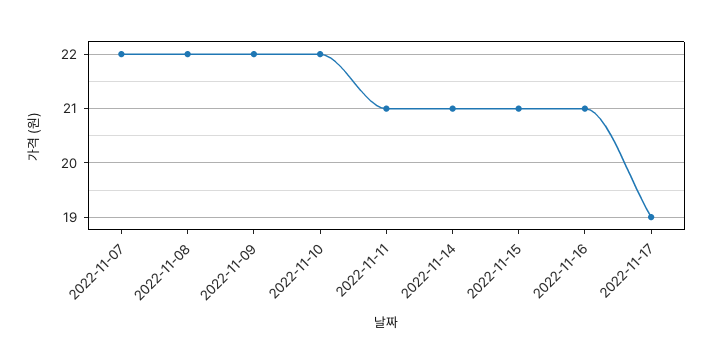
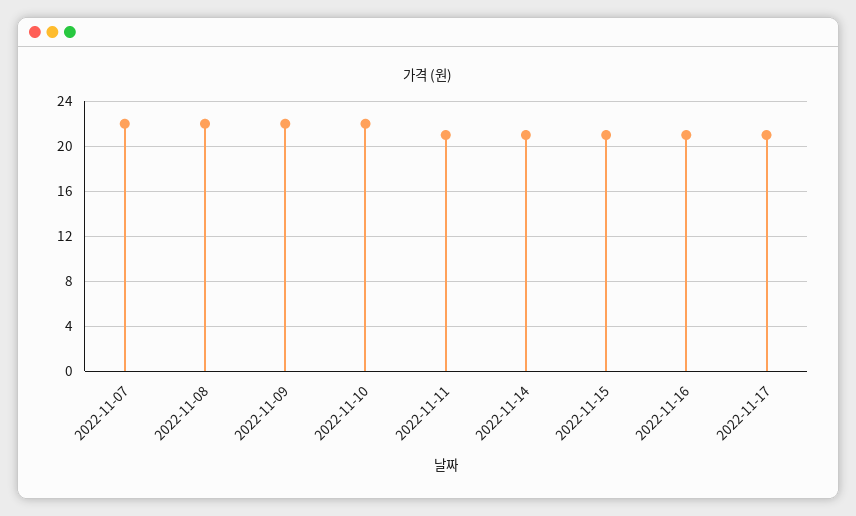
2022-11-17: 19 -> 21

